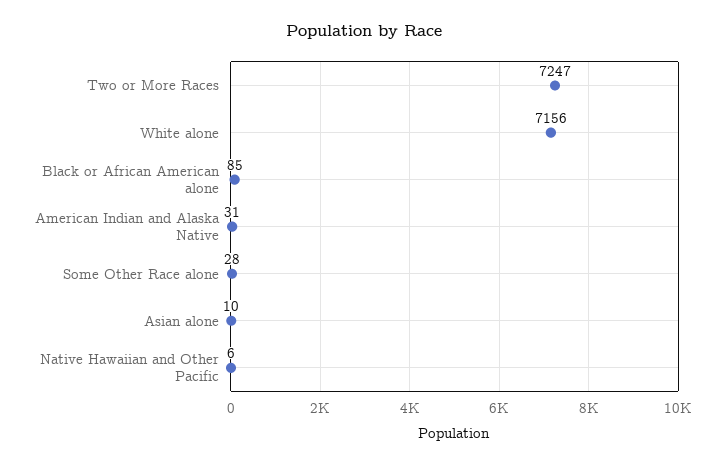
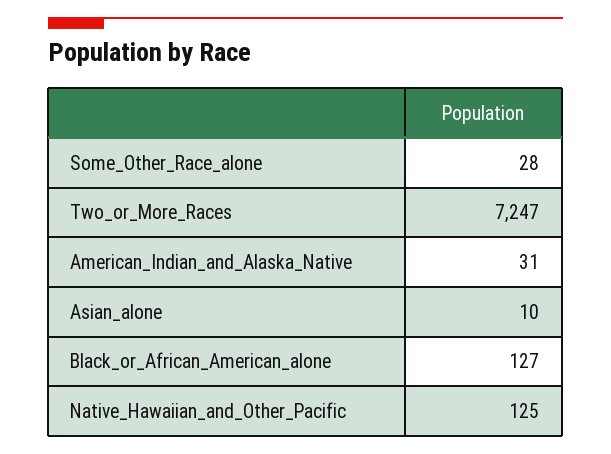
White alone: 7156 -> none
Black or African American alone: 85 -> 127
Native Hawaiian and Other Pacific: 6 -> 125

